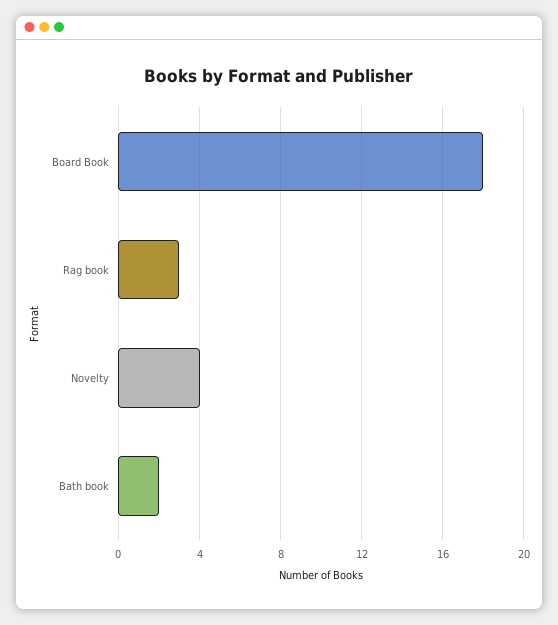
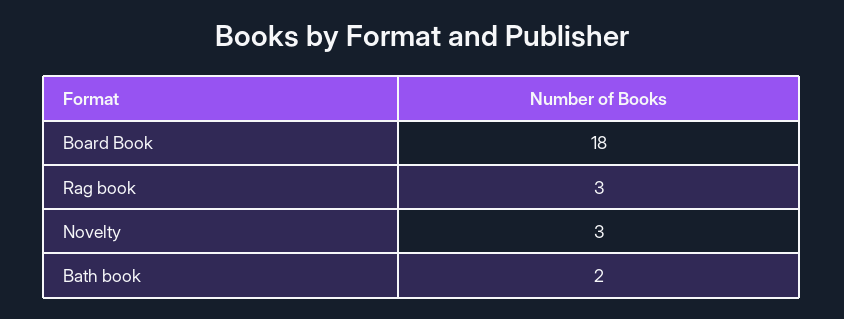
Novelty: 4 -> 3

